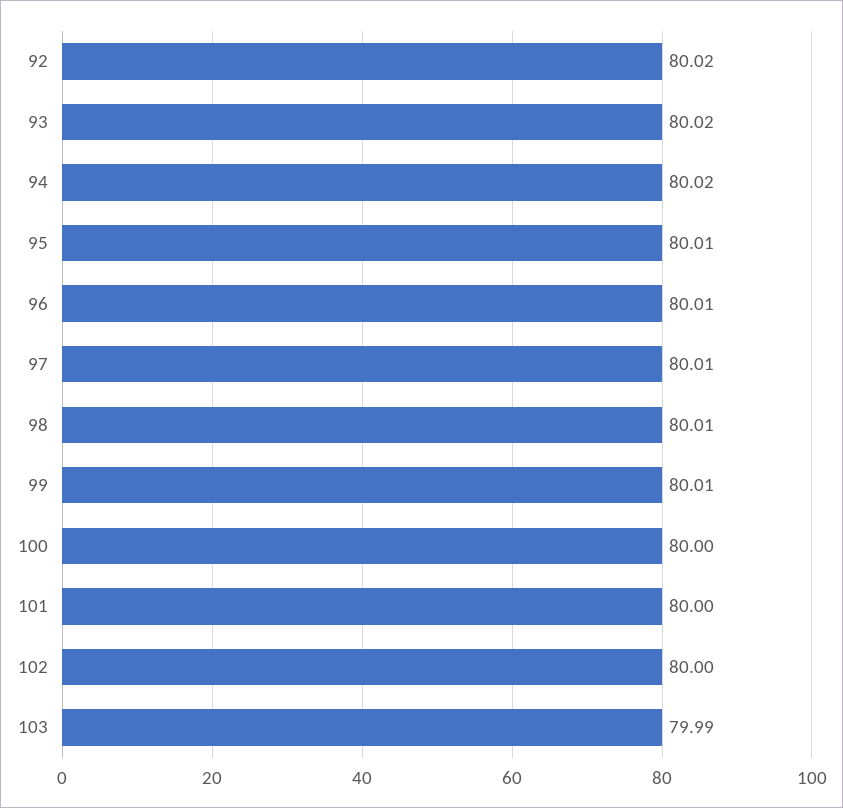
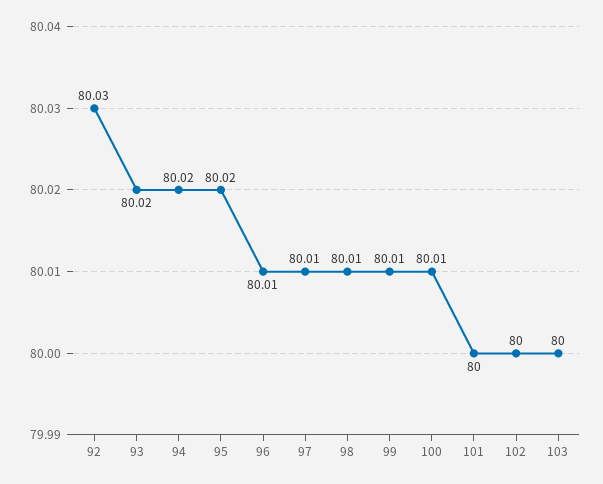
92: 80.02 -> 80.03
95: 80.01 -> 80.02
100: 80 -> 80.01
103: 79.99 -> 80

